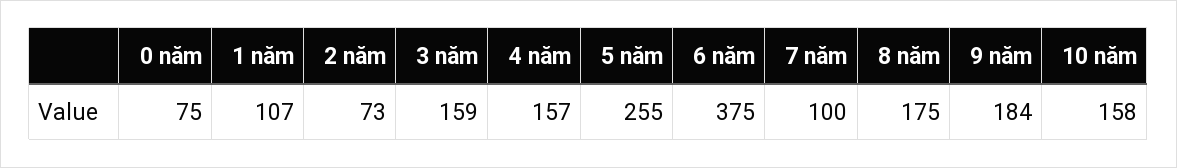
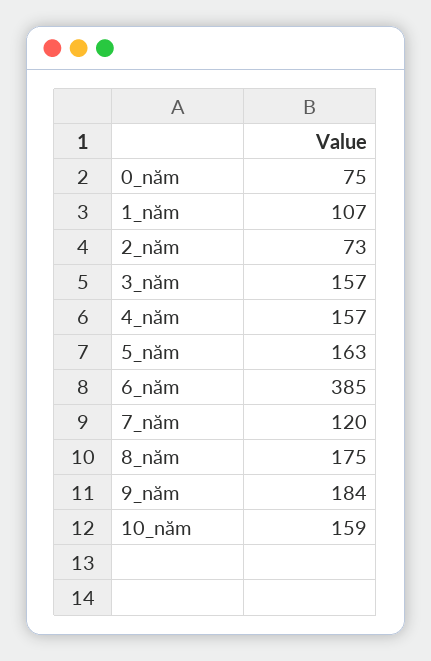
3 năm: 159 -> 157
5 năm: 255 -> 163
6 năm: 375 -> 385
7 năm: 100 -> 120
10 năm: 158 -> 159

